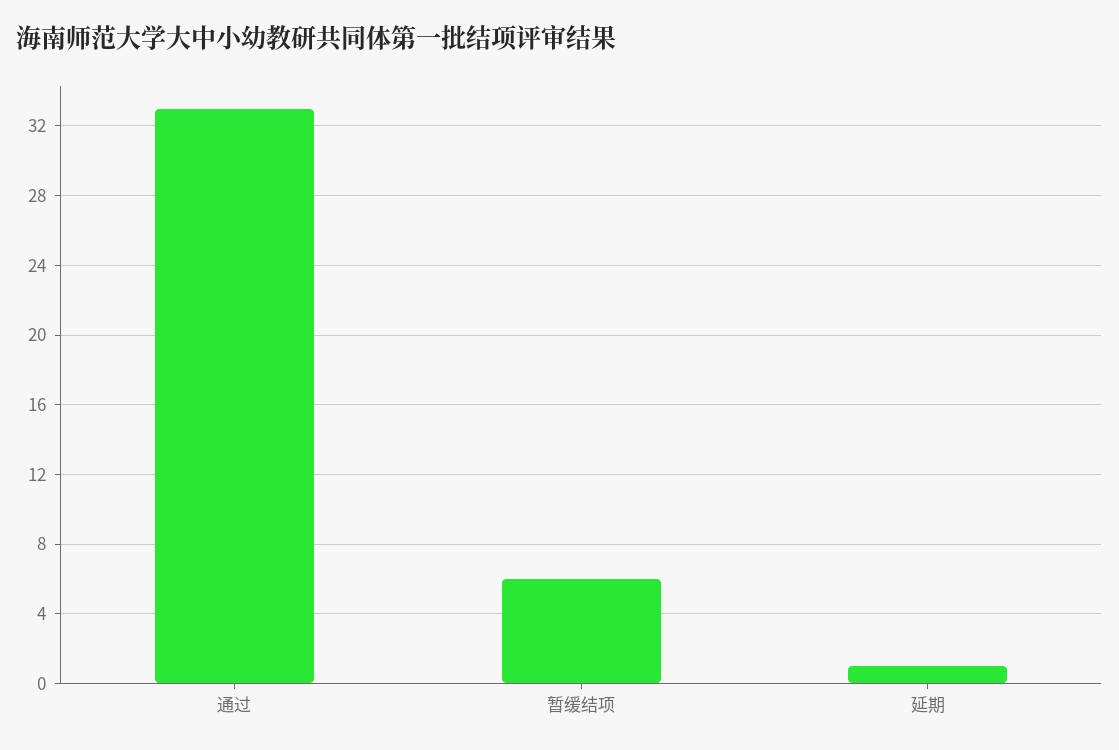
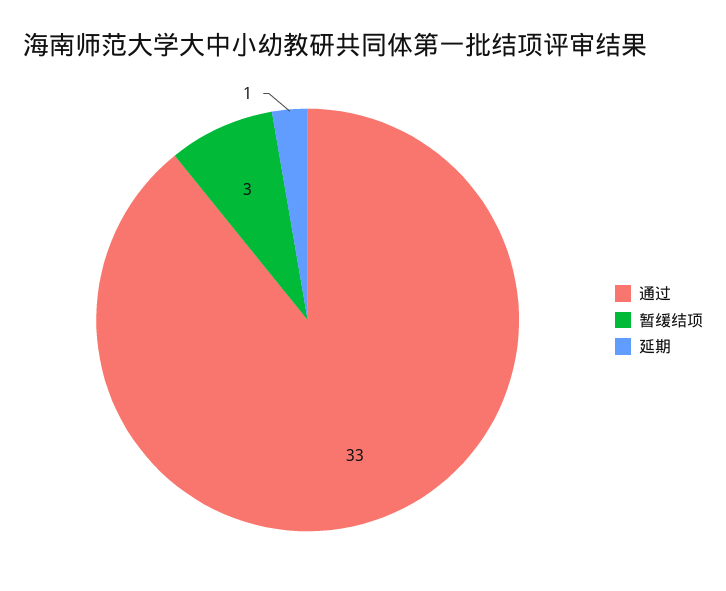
暂缓结项: 6 -> 3

